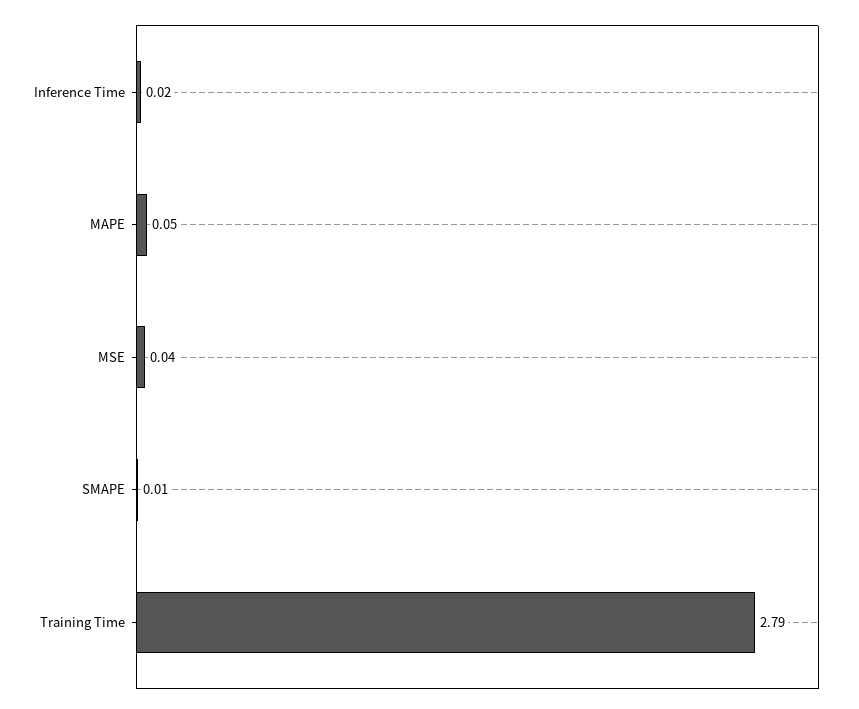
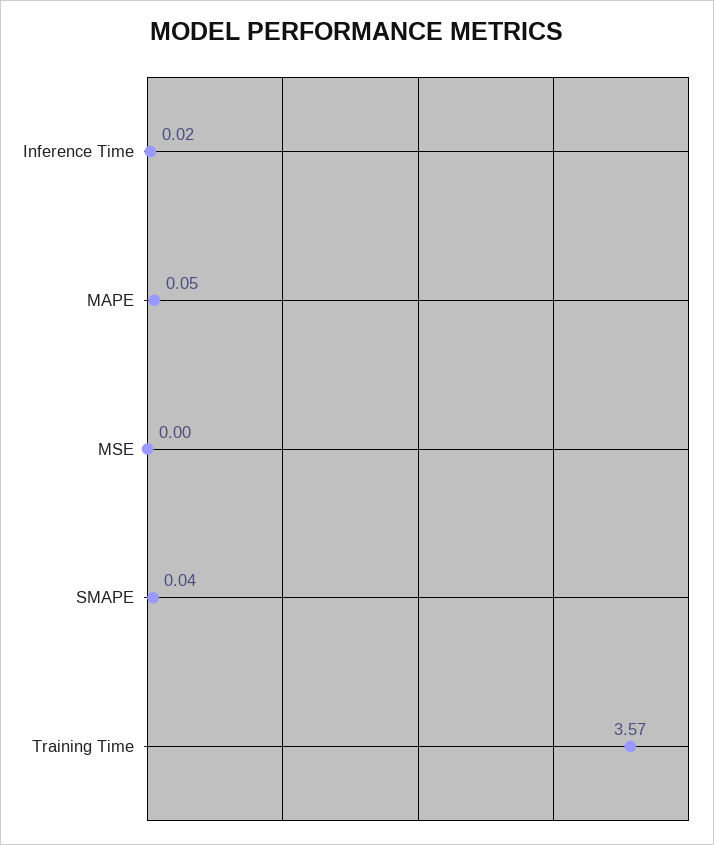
MSE: 0.04 -> 0
SMAPE: 0.01 -> 0.04
Training Time: 2.79 -> 3.57

